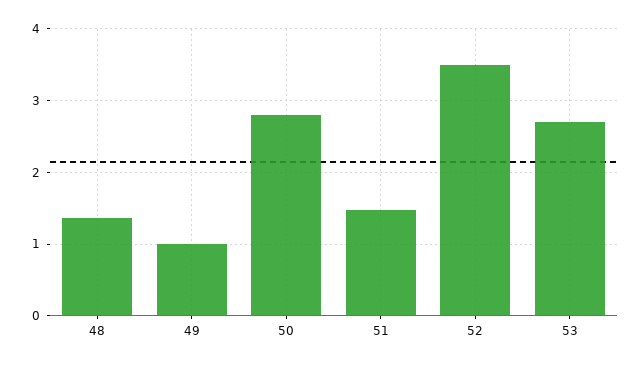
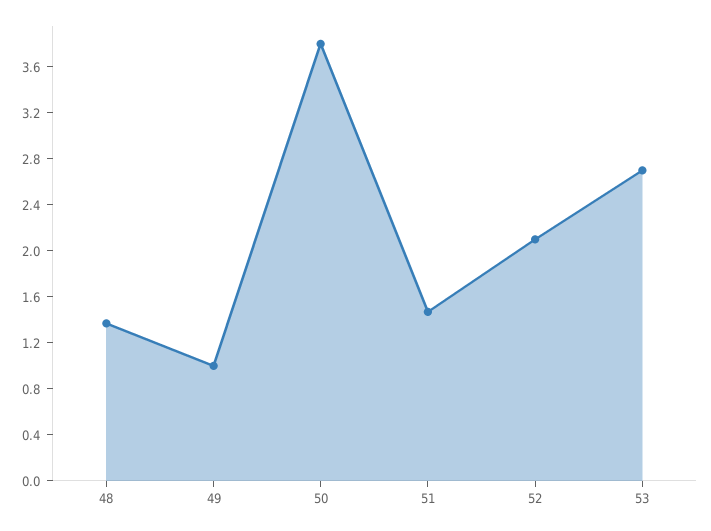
50: 2.8 -> 3.8
52: 3.5 -> 2.1

